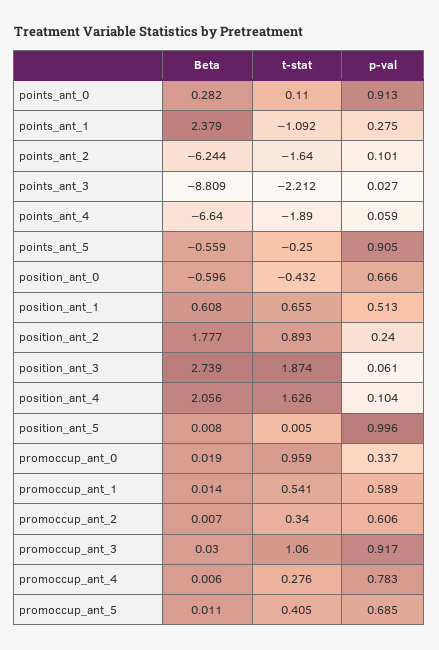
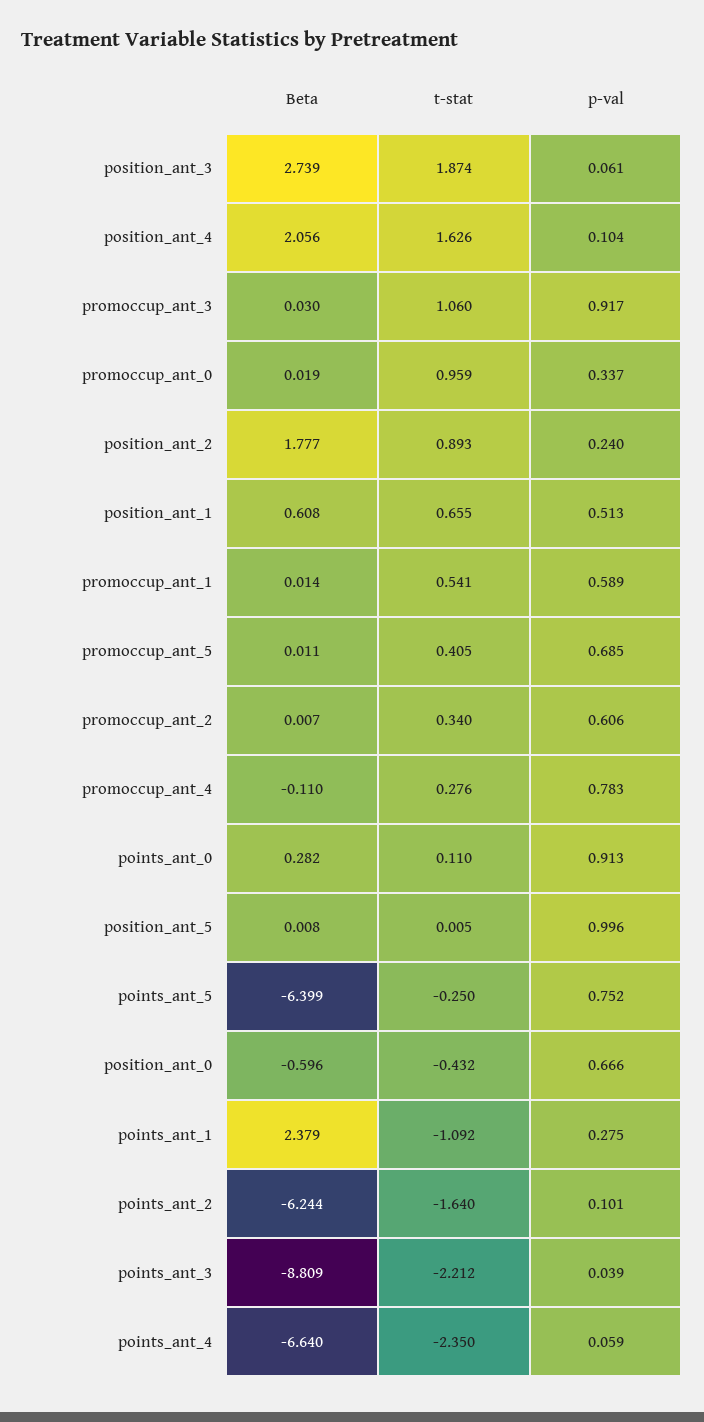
p-val, points_ant_3: 0.027 -> 0.039
t-stat, points_ant_4: -1.89 -> -2.35
Beta, points_ant_5: -0.559 -> -6.399
p-val, points_ant_5: 0.905 -> 0.752
Beta, promoccup_ant_4: 0.006 -> -0.11

